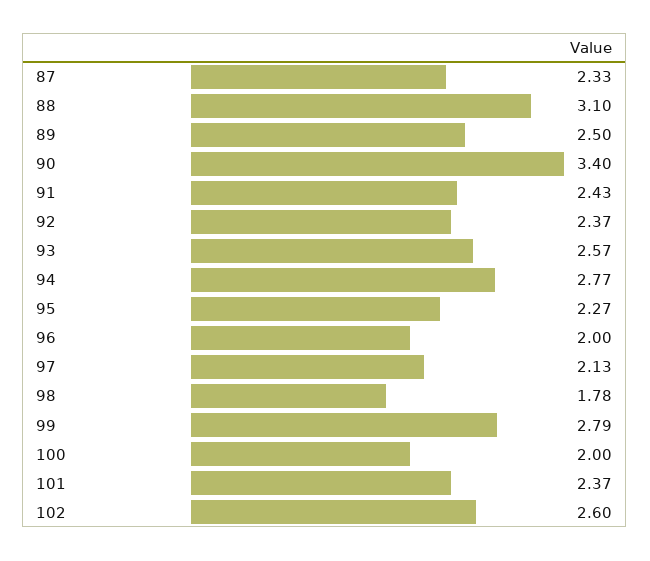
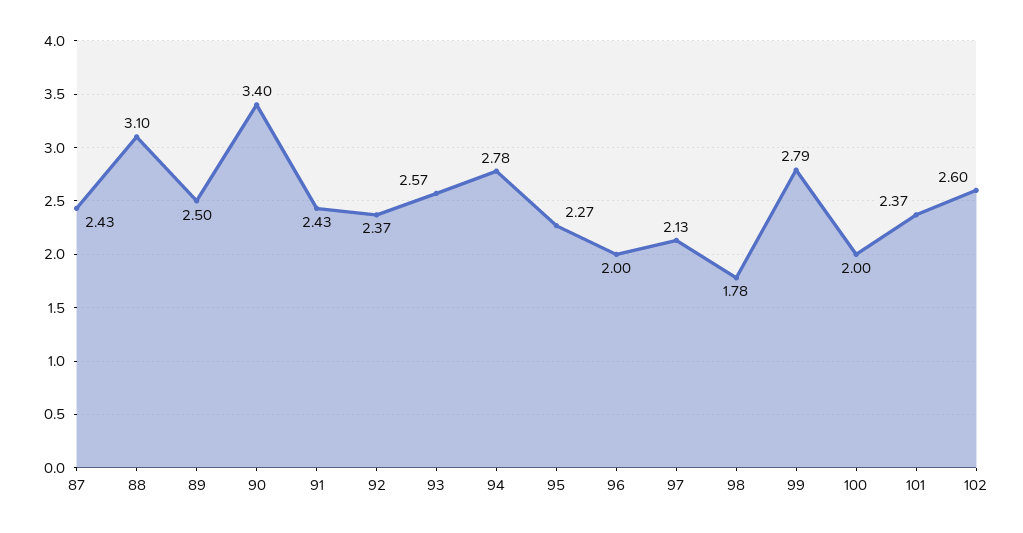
87: 2.33 -> 2.43
94: 2.77 -> 2.78

